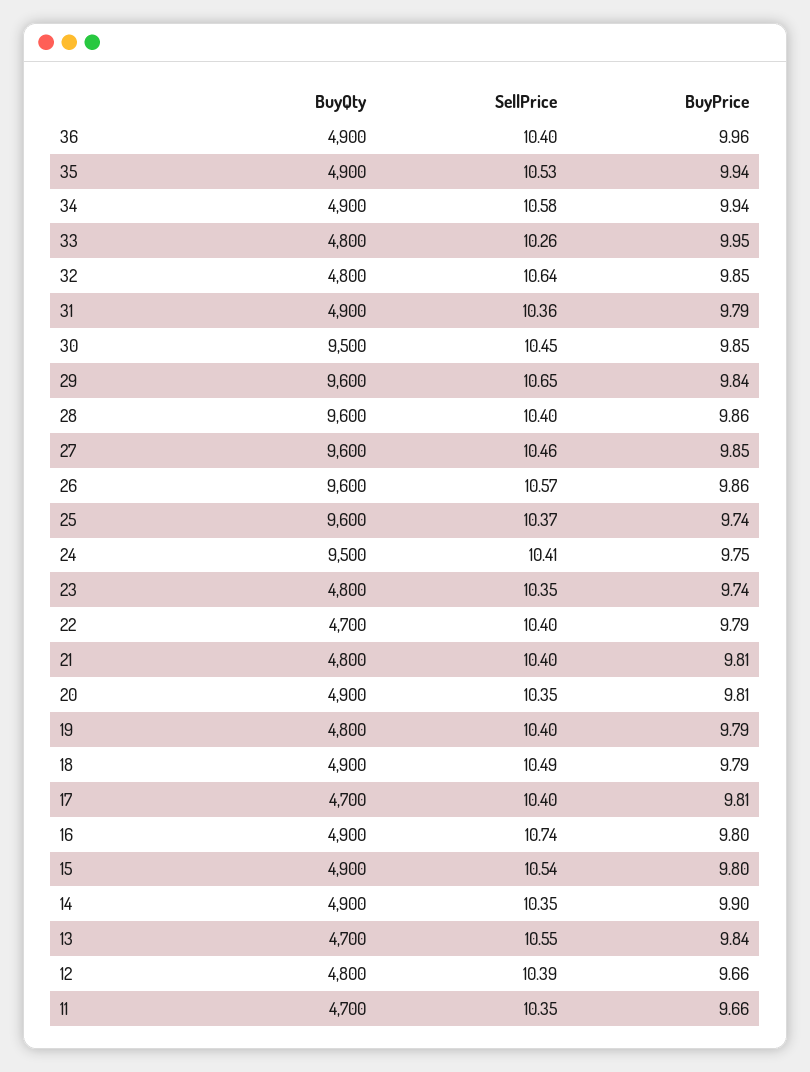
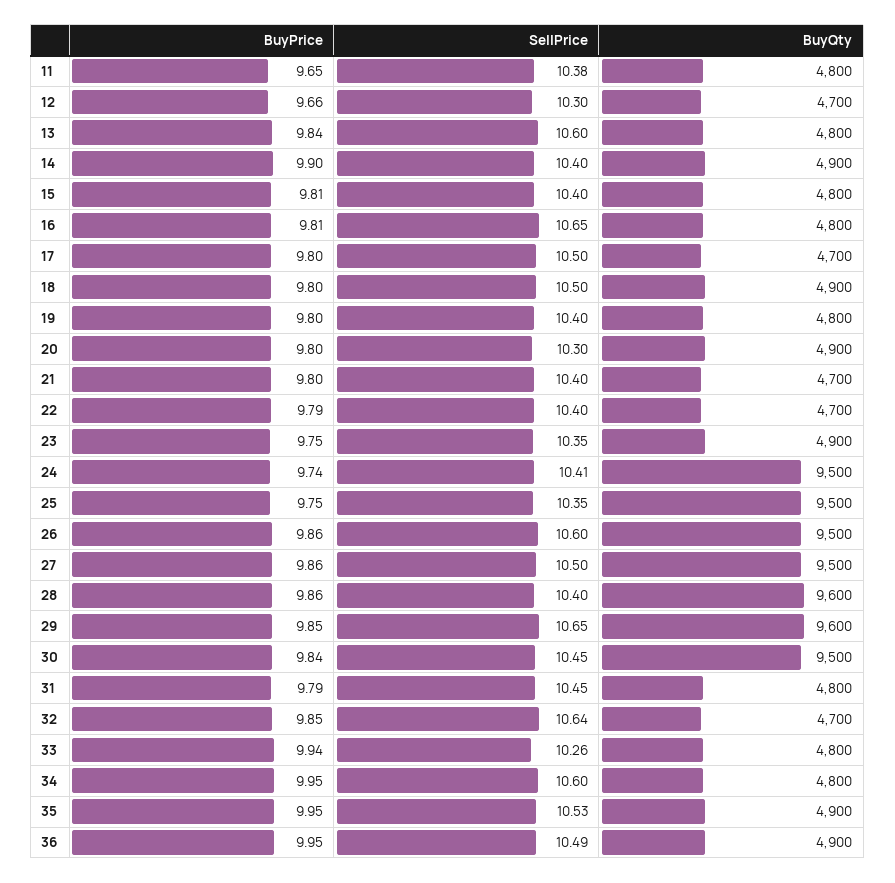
SellPrice, 36: 10.4 -> 10.49
BuyPrice, 36: 9.96 -> 9.95
BuyPrice, 35: 9.94 -> 9.95
BuyQty, 34: 4900 -> 4800
SellPrice, 34: 10.58 -> 10.6
BuyPrice, 34: 9.94 -> 9.95
BuyPrice, 33: 9.95 -> 9.94
BuyQty, 32: 4800 -> 4700
BuyQty, 31: 4900 -> 4800
SellPrice, 31: 10.36 -> 10.45
BuyPrice, 30: 9.85 -> 9.84
BuyPrice, 29: 9.84 -> 9.85
BuyQty, 27: 9600 -> 9500
SellPrice, 27: 10.46 -> 10.5
BuyPrice, 27: 9.85 -> 9.86
BuyQty, 26: 9600 -> 9500
SellPrice, 26: 10.57 -> 10.6
BuyQty, 25: 9600 -> 9500
SellPrice, 25: 10.37 -> 10.35
BuyPrice, 25: 9.74 -> 9.75
BuyPrice, 24: 9.75 -> 9.74
BuyQty, 23: 4800 -> 4900
BuyPrice, 23: 9.74 -> 9.75
BuyQty, 21: 4800 -> 4700
BuyPrice, 21: 9.81 -> 9.8
SellPrice, 20: 10.35 -> 10.3
BuyPrice, 20: 9.81 -> 9.8
BuyPrice, 19: 9.79 -> 9.8
SellPrice, 18: 10.49 -> 10.5
BuyPrice, 18: 9.79 -> 9.8
SellPrice, 17: 10.4 -> 10.5
BuyPrice, 17: 9.81 -> 9.8
BuyQty, 16: 4900 -> 4800
SellPrice, 16: 10.74 -> 10.65
BuyPrice, 16: 9.8 -> 9.81
BuyQty, 15: 4900 -> 4800
SellPrice, 15: 10.54 -> 10.4
BuyPrice, 15: 9.8 -> 9.81
SellPrice, 14: 10.35 -> 10.4
BuyQty, 13: 4700 -> 4800
SellPrice, 13: 10.55 -> 10.6
BuyQty, 12: 4800 -> 4700
SellPrice, 12: 10.39 -> 10.3
BuyQty, 11: 4700 -> 4800
SellPrice, 11: 10.35 -> 10.38
BuyPrice, 11: 9.66 -> 9.65

